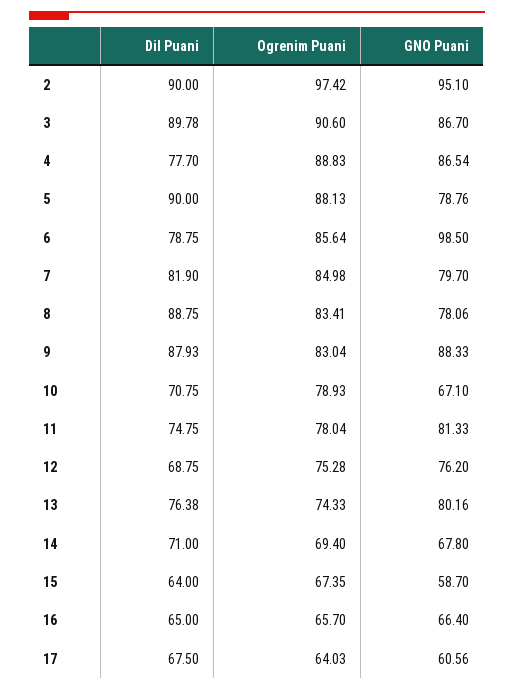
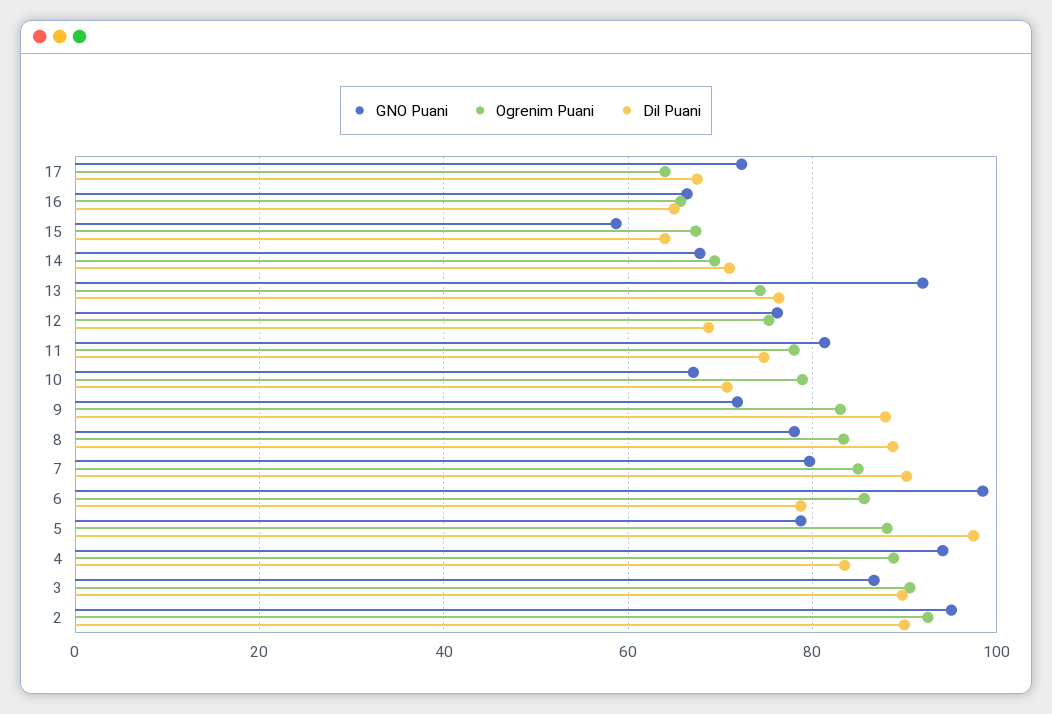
Ogrenim Puani, 2: 97.42 -> 92
Dil Puani, 4: 77.7 -> 84
GNO Puani, 4: 86.54 -> 94
Dil Puani, 5: 90 -> 98
Dil Puani, 7: 81.9 -> 90
GNO Puani, 9: 88.33 -> 72
GNO Puani, 13: 80.16 -> 92
GNO Puani, 17: 60.56 -> 72

